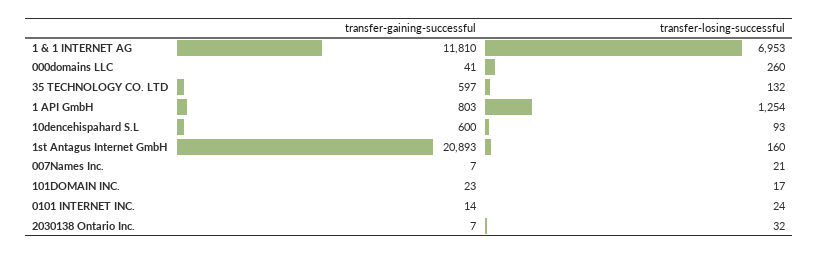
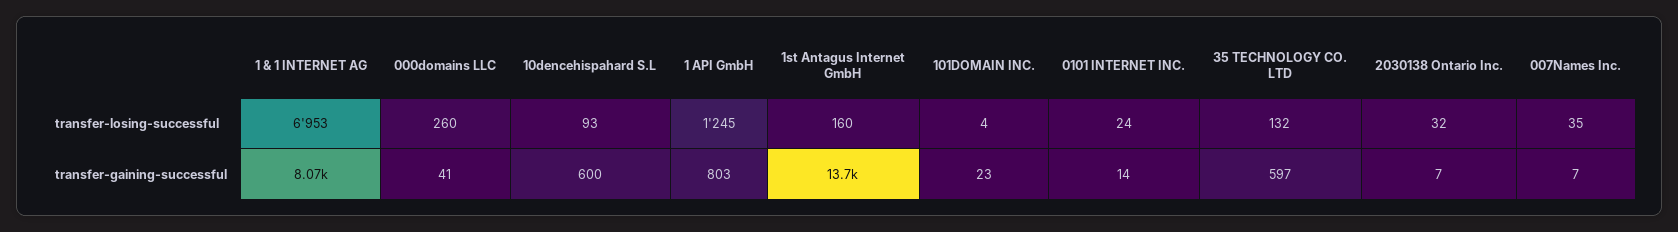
transfer-gaining-successful, 1 & 1 INTERNET AG: 11810 -> 8070
transfer-losing-successful, 1 API GmbH: 1254 -> 1245
transfer-gaining-successful, 1st Antagus Internet GmbH: 20893 -> 13700
transfer-losing-successful, 007Names Inc.: 21 -> 35
transfer-losing-successful, 101DOMAIN INC.: 17 -> 4

